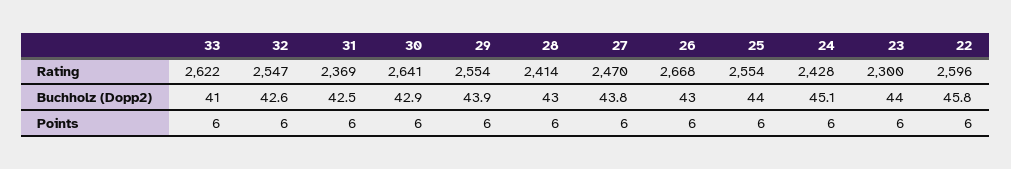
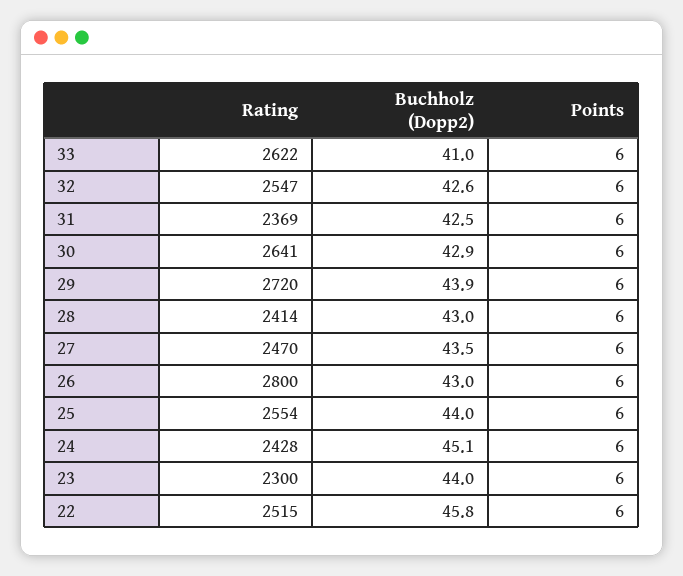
29, Rating: 2554 -> 2720
26, Rating: 2668 -> 2800
22, Rating: 2596 -> 2515
27, Buchholz (Dopp2): 43.8 -> 43.5

